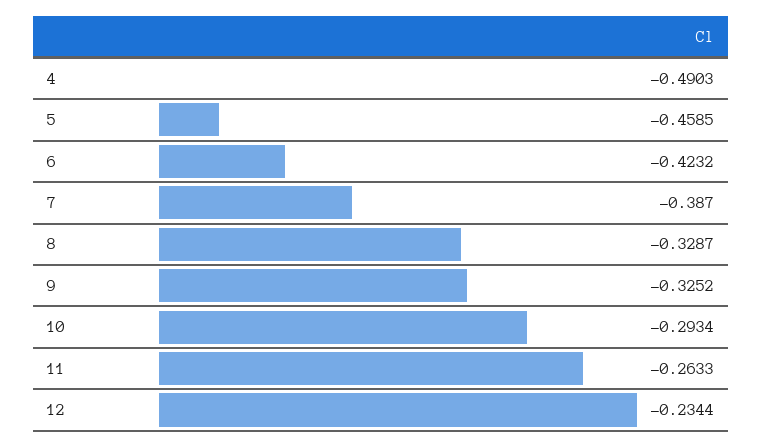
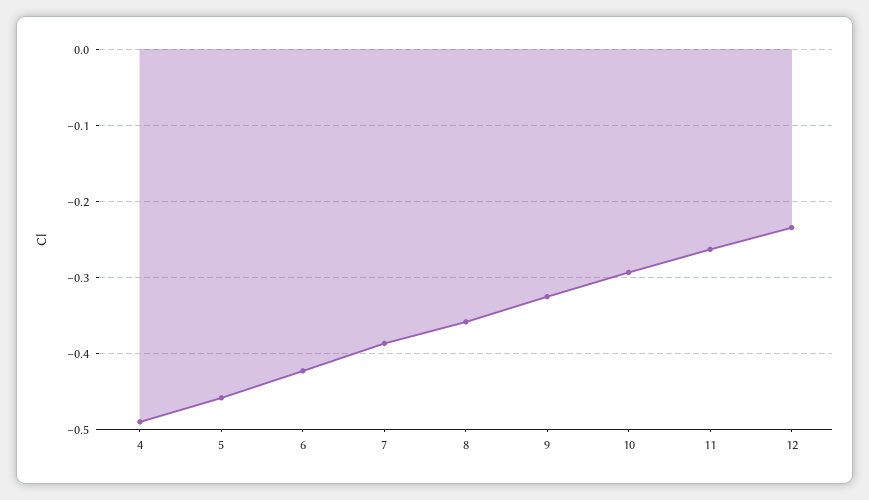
8: -0.3287 -> -0.36

